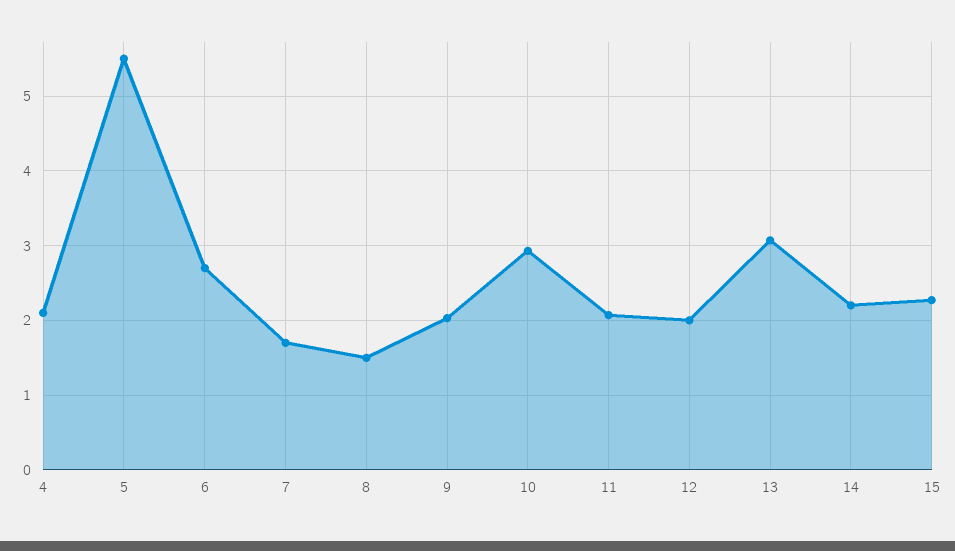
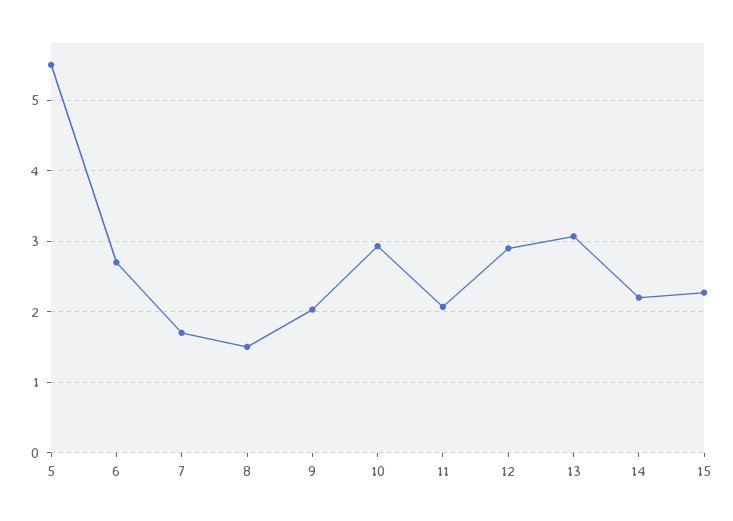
4: 2.1 -> none
12: 2 -> 2.9

